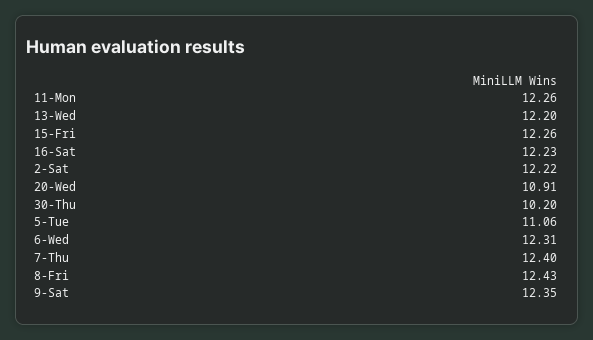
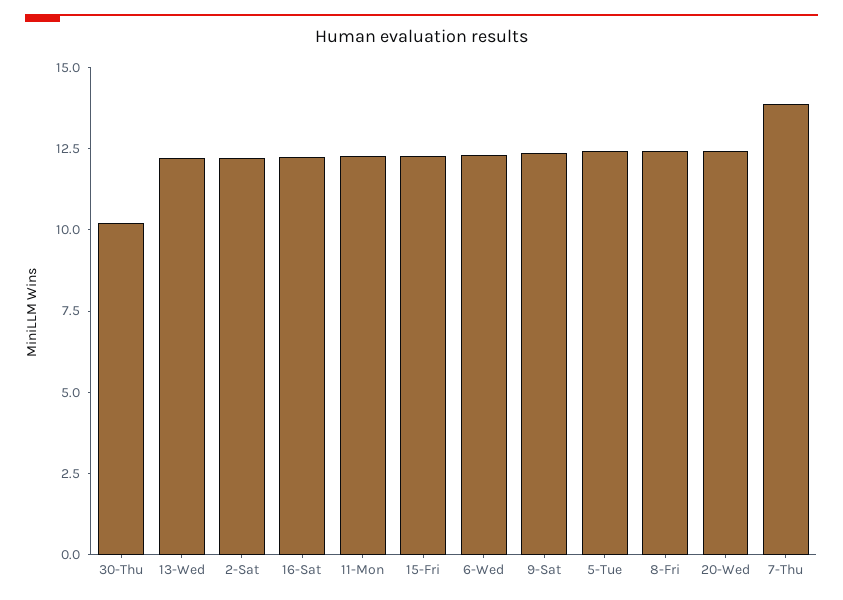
20-Wed: 10.91 -> 12.5
5-Tue: 11.06 -> 12.5
7-Thu: 12.4 -> 14

